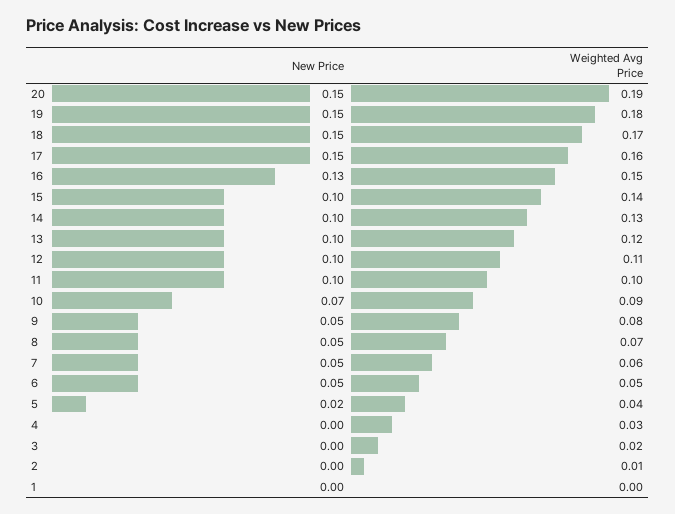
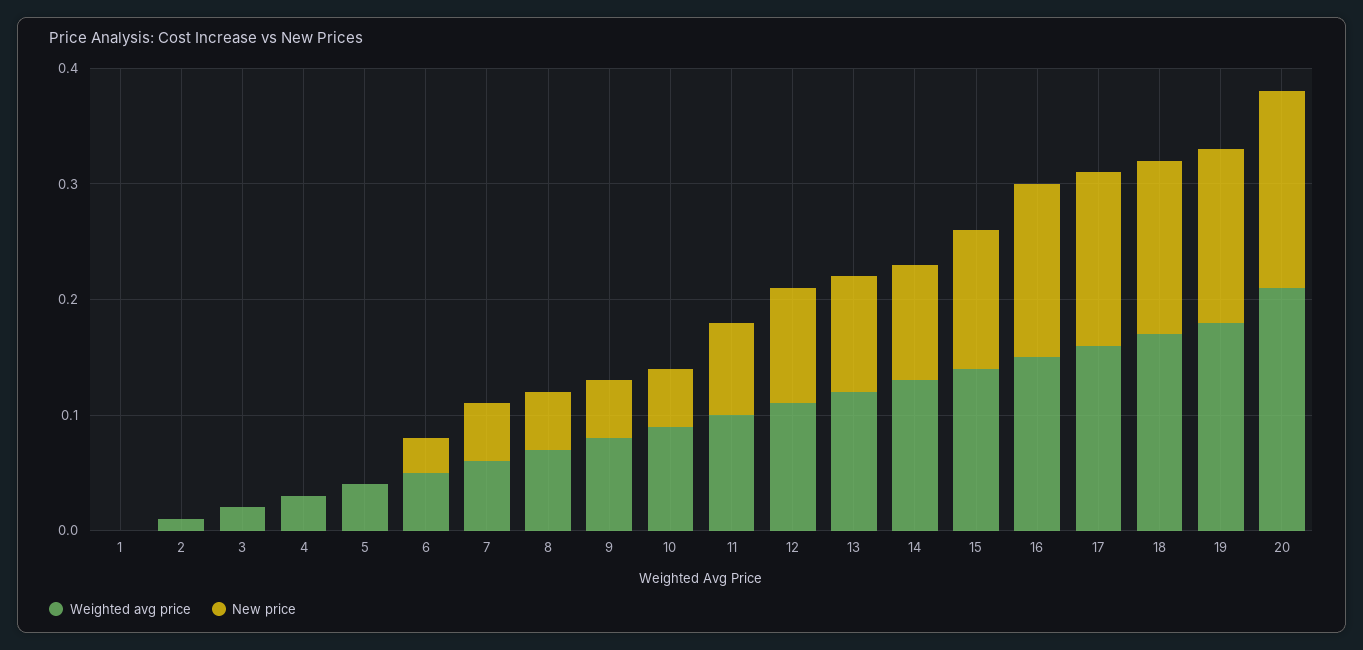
New Price, 20: 0.15 -> 0.17
Weighted Avg Price, 20: 0.19 -> 0.21
New Price, 16: 0.13 -> 0.15
New Price, 15: 0.1 -> 0.12
New Price, 11: 0.1 -> 0.08
New Price, 10: 0.07 -> 0.05
New Price, 6: 0.05 -> 0.03
New Price, 5: 0.02 -> 0

